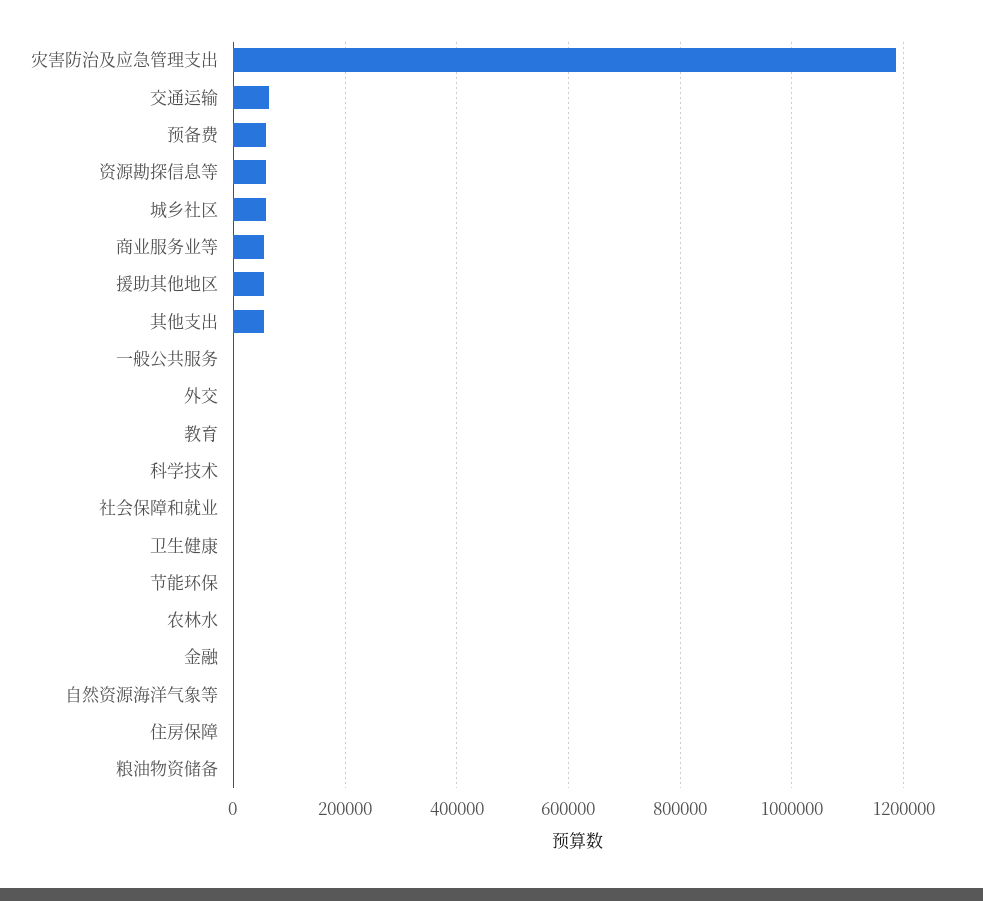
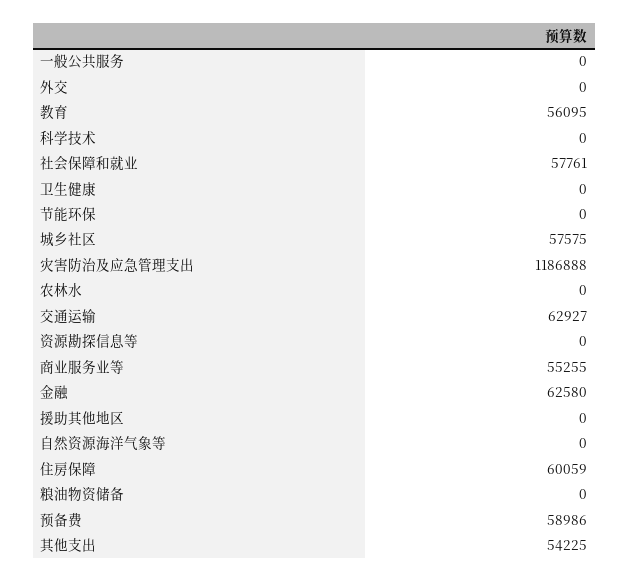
资源勘探信息等: 60000 -> 0
援助其他地区: 60000 -> 0
教育: 0 -> 56095
社会保障和就业: 0 -> 57761
金融: 0 -> 62580
住房保障: 0 -> 60059

